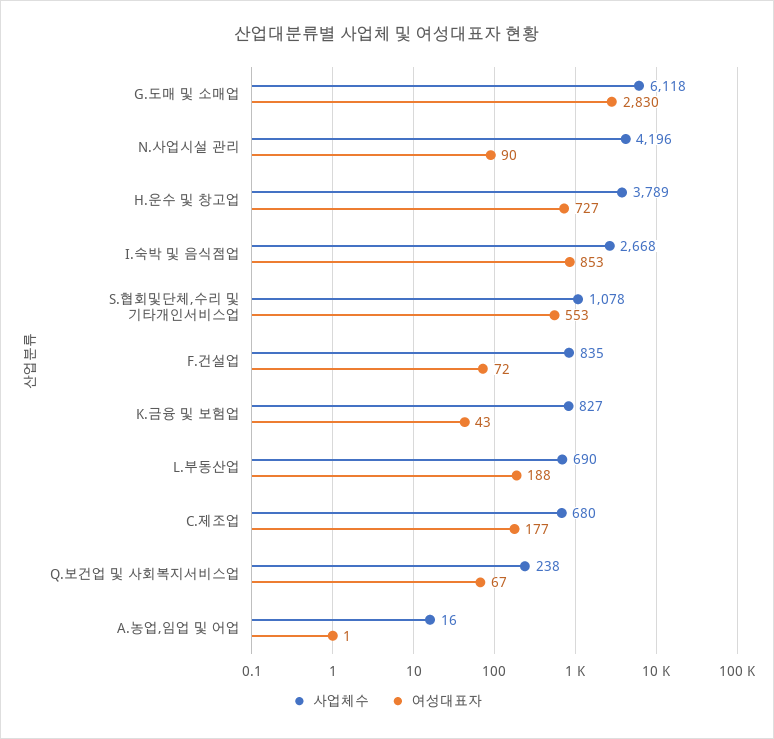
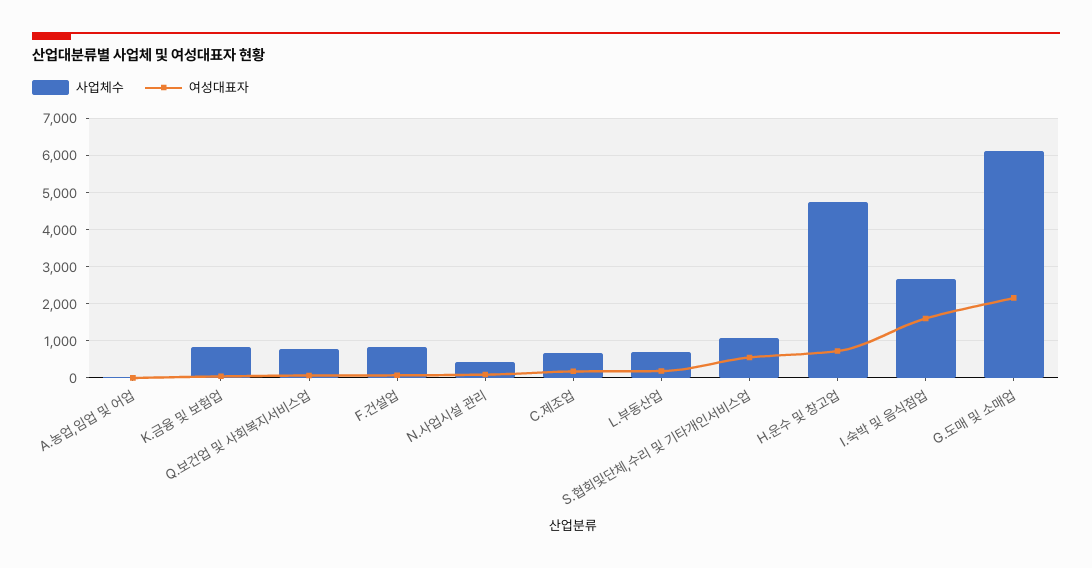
여성대표자, G.도매 및 소매업: 2830 -> 2200
사업체수, N.사업시설 관리: 4196 -> 400
사업체수, H.운수 및 창고업: 3789 -> 4800
여성대표자, I.숙박 및 음식점업: 853 -> 1600
사업체수, Q.보건업 및 사회복지서비스업: 238 -> 800

